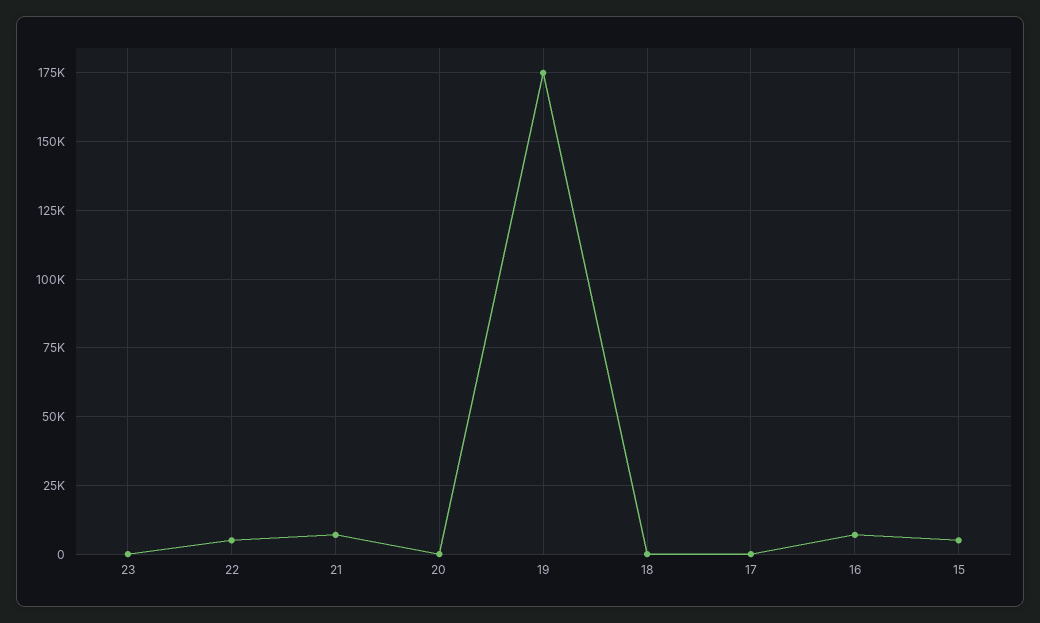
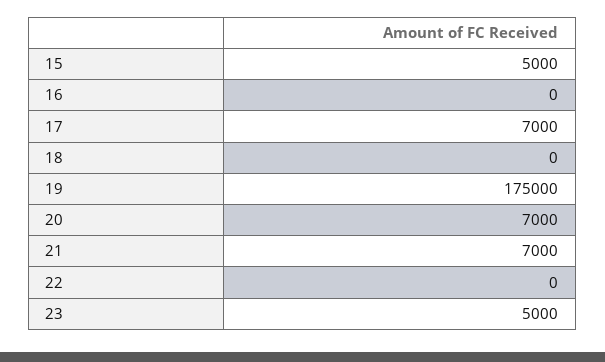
23: 0 -> 5000
22: 5000 -> 0
20: 0 -> 7000
17: 0 -> 7000
16: 7500 -> 0

